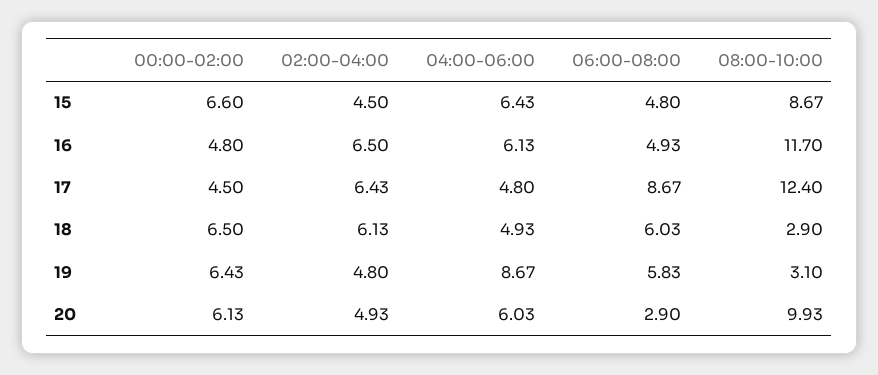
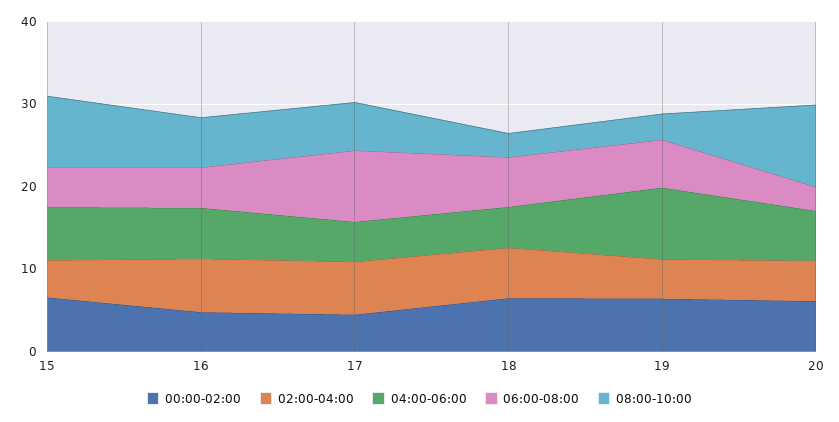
08:00-10:00, 16: 11.7 -> 6
08:00-10:00, 17: 12.4 -> 6

